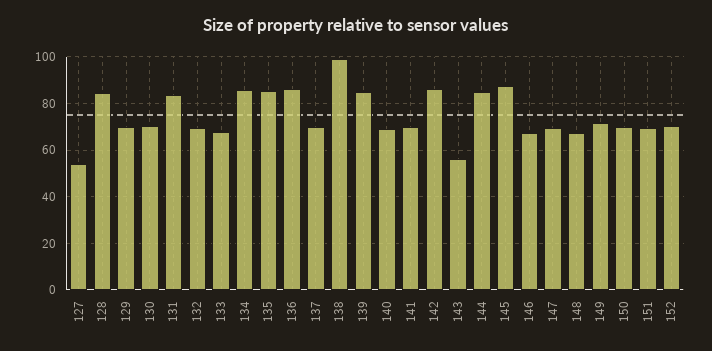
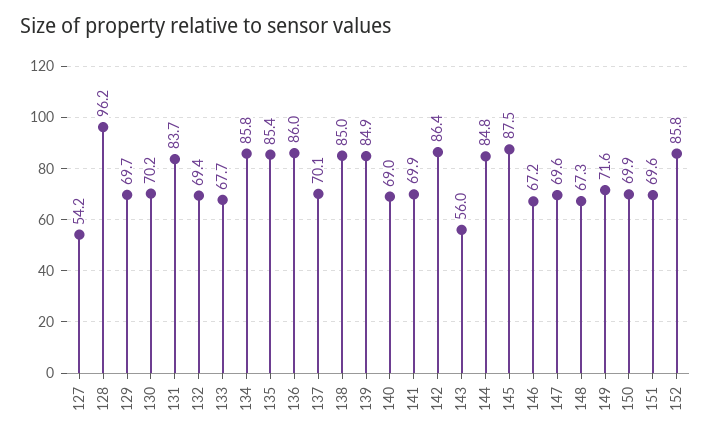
128: 85 -> 96.2
138: 100 -> 85
152: 70 -> 85.8

